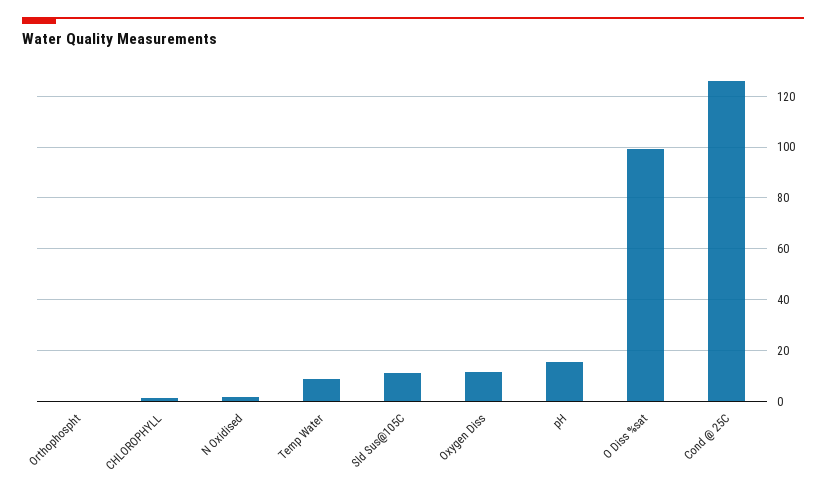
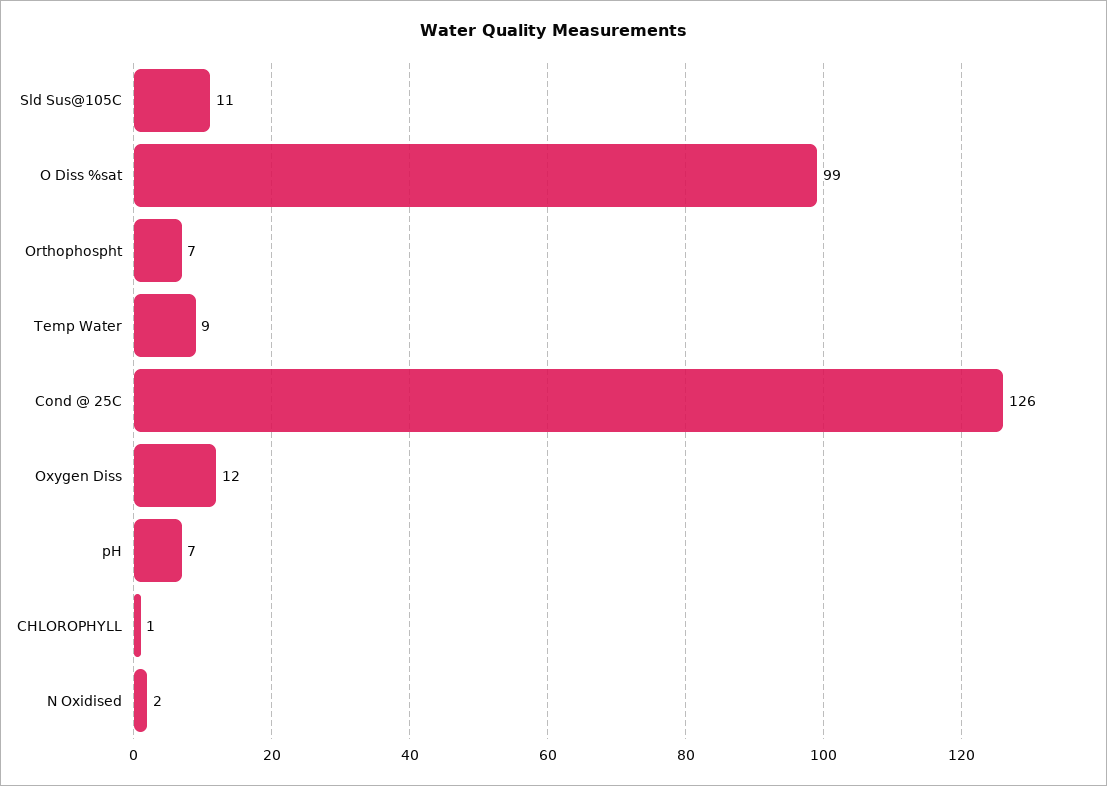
Orthophospht: 0 -> 7
pH: 15 -> 7

